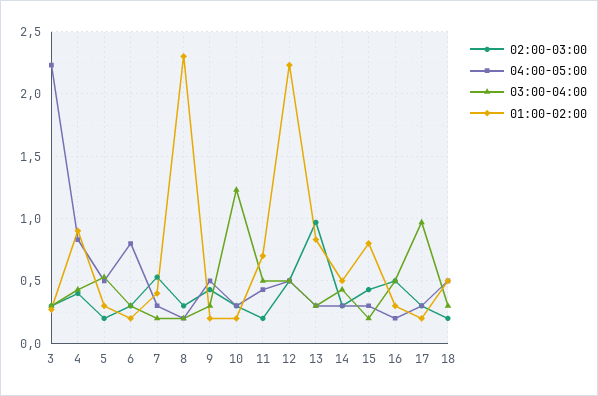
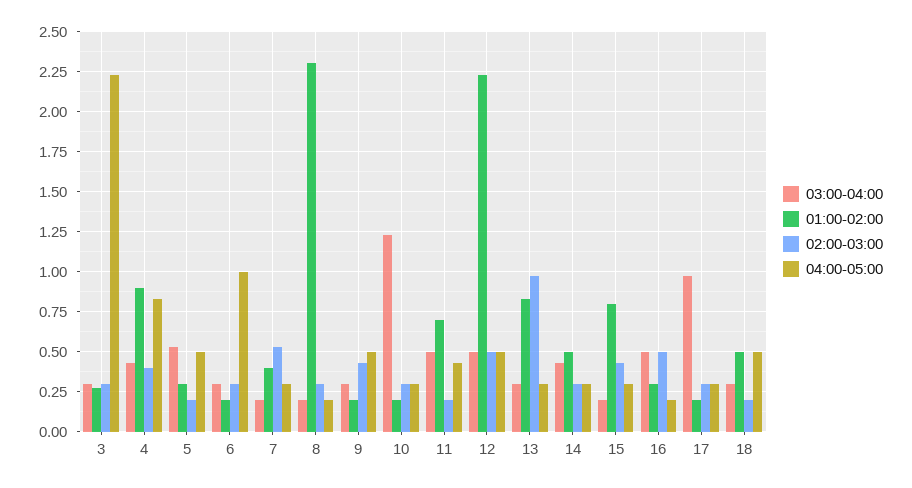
04:00-05:00, 6: 0.8 -> 1

